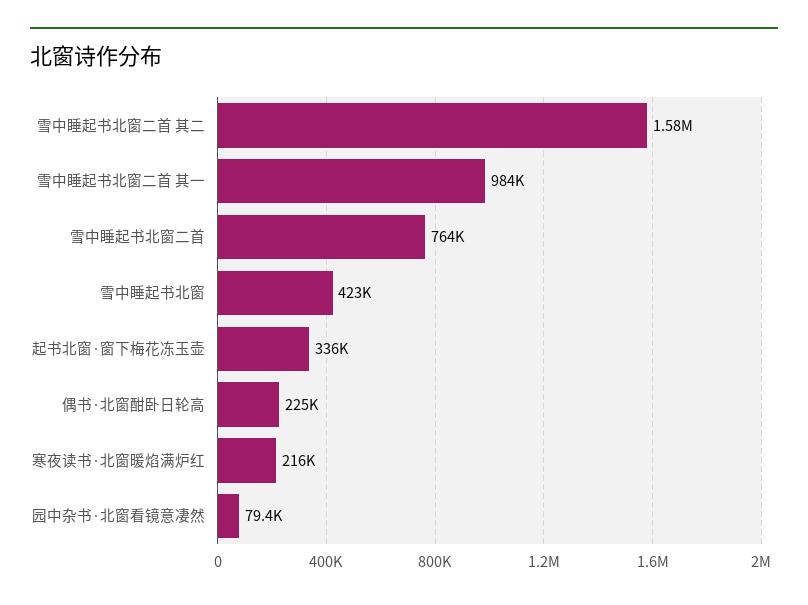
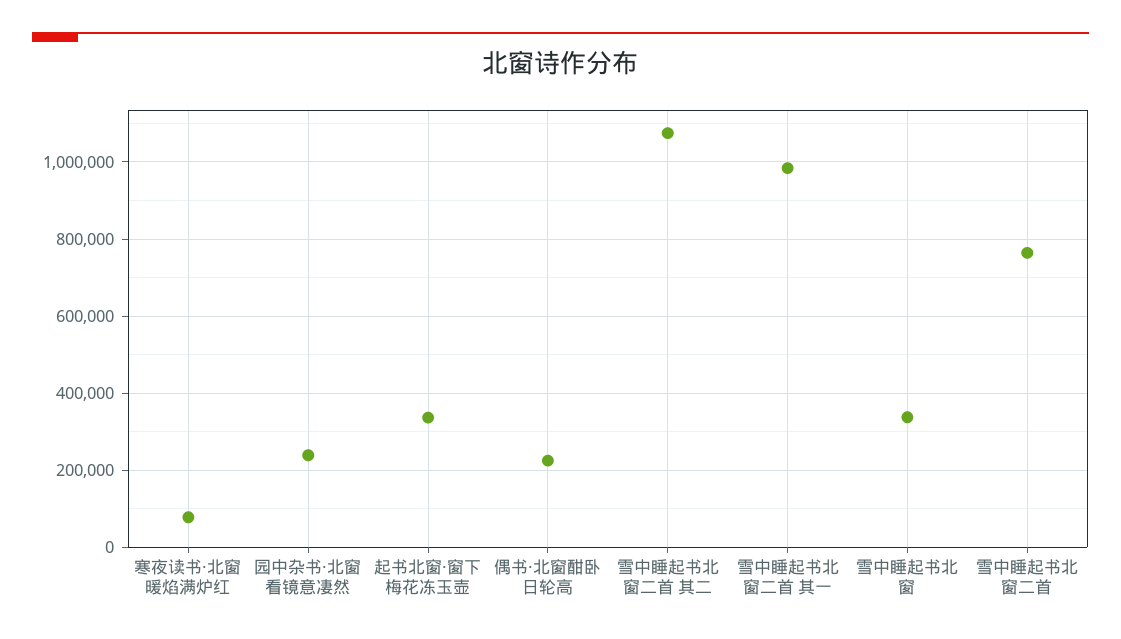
雪中睡起书北窗二首 其二: 1580000 -> 1080000
雪中睡起书北窗: 423000 -> 340000
寒夜读书·北窗暖焰满炉红: 216000 -> 80000
园中杂书·北窗看镜意凄然: 79400 -> 240000

